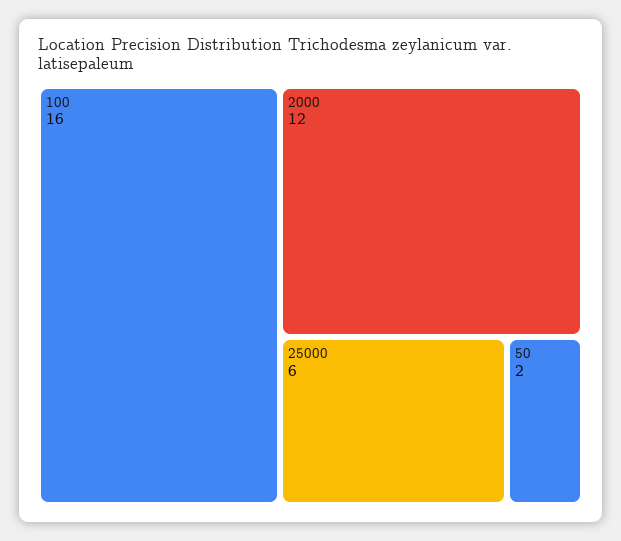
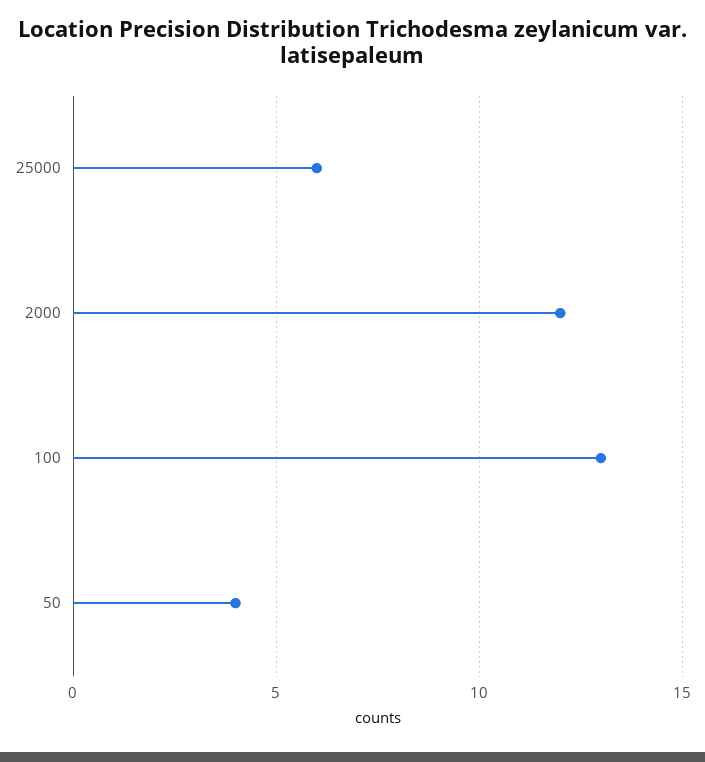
100: 16 -> 13
50: 2 -> 4

